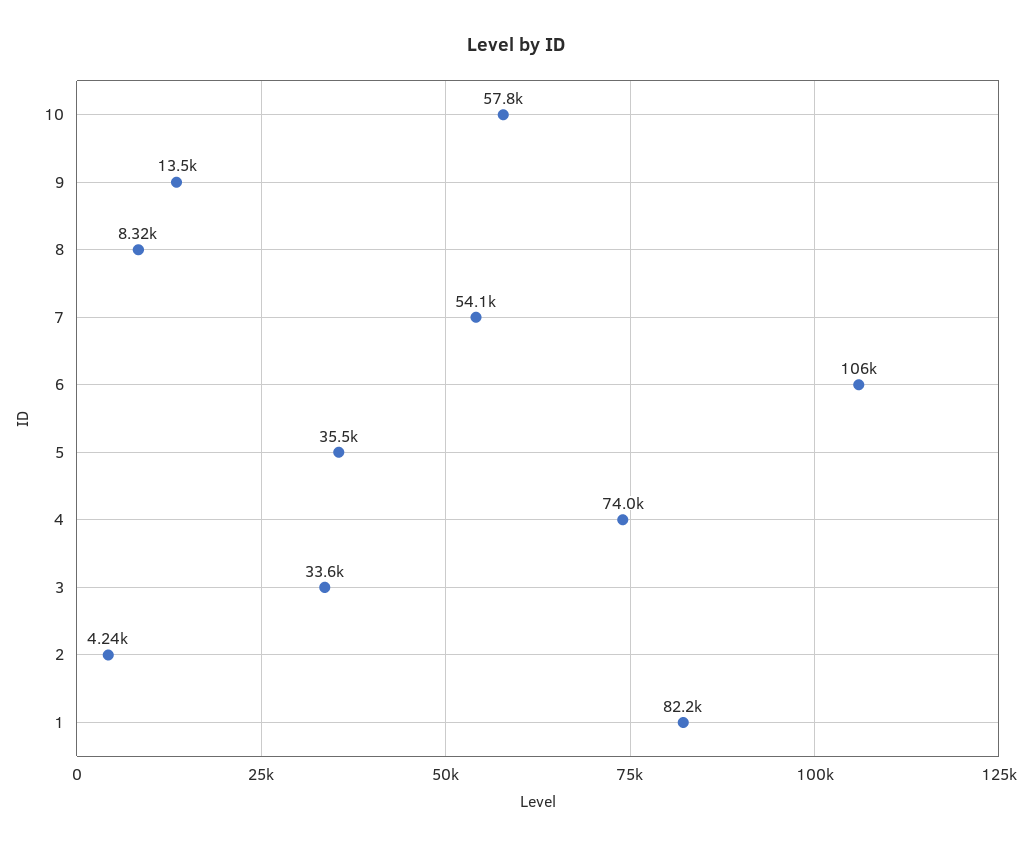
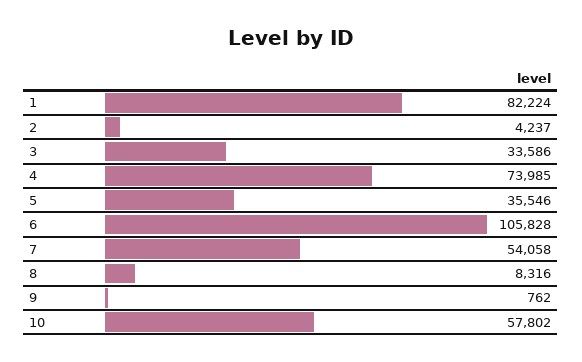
9: 13500 -> 762

